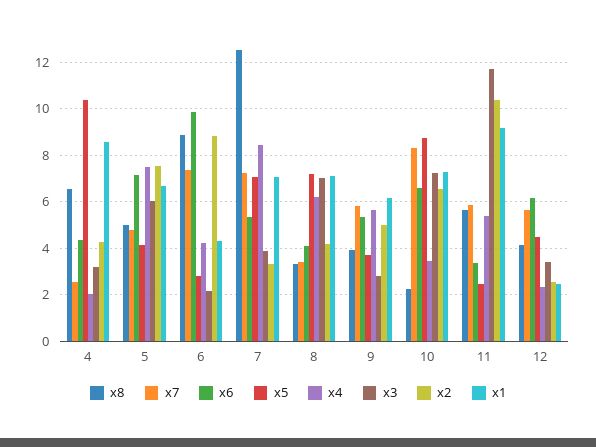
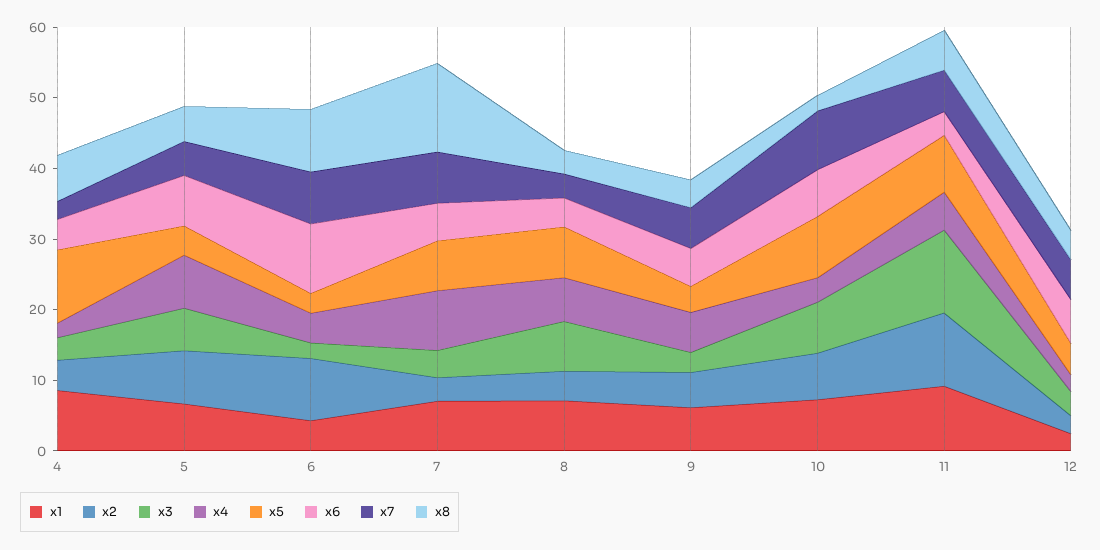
x5, 11: 2.5 -> 8

